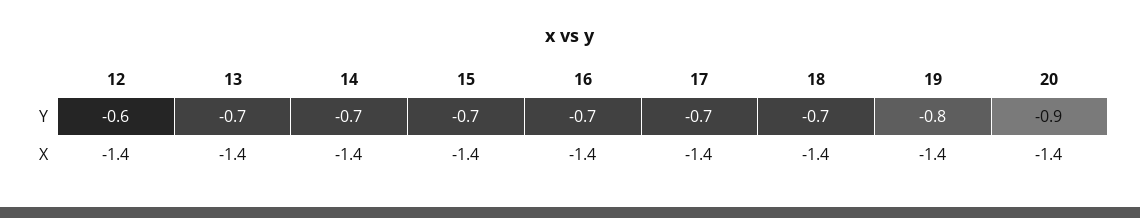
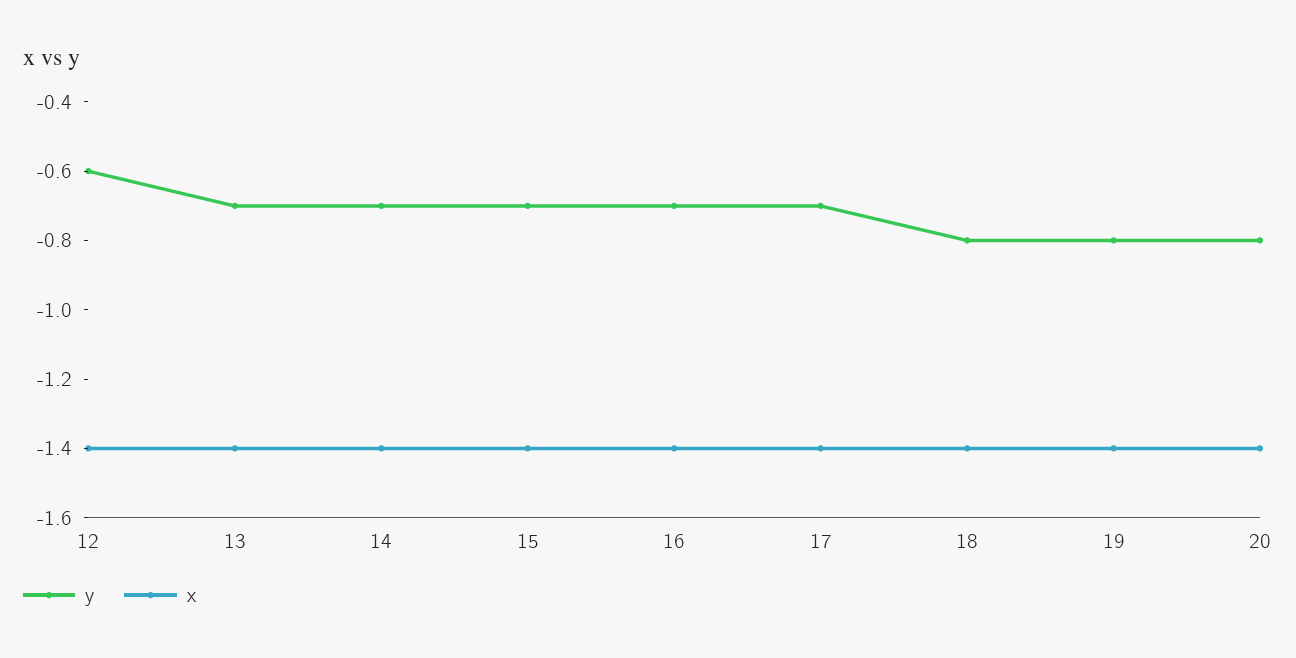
Y, 18: -0.7 -> -0.8
Y, 20: -0.9 -> -0.8

